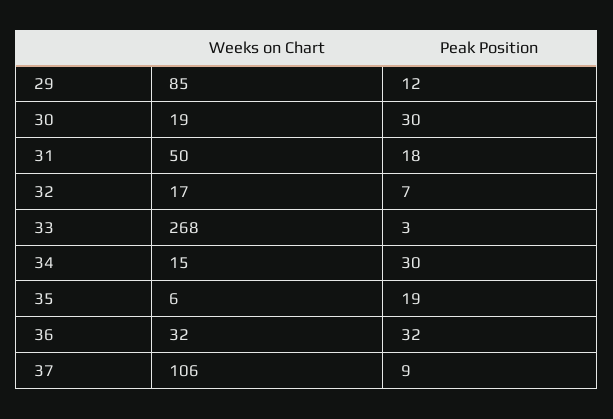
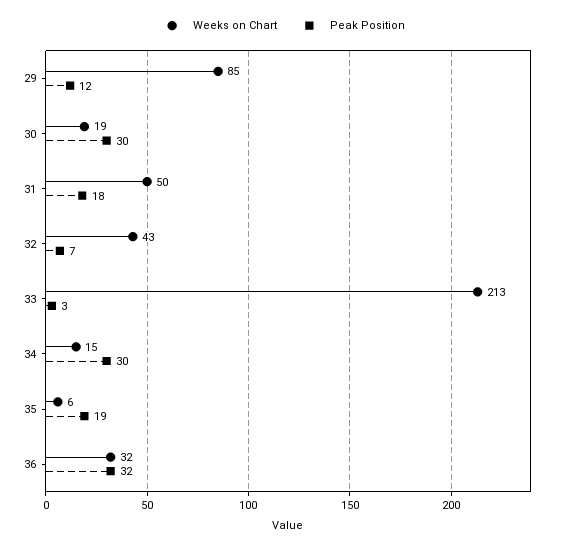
Weeks on Chart, 32: 17 -> 43
Weeks on Chart, 33: 268 -> 213
Weeks on Chart, 37: 106 -> none
Peak Position, 37: 9 -> none

